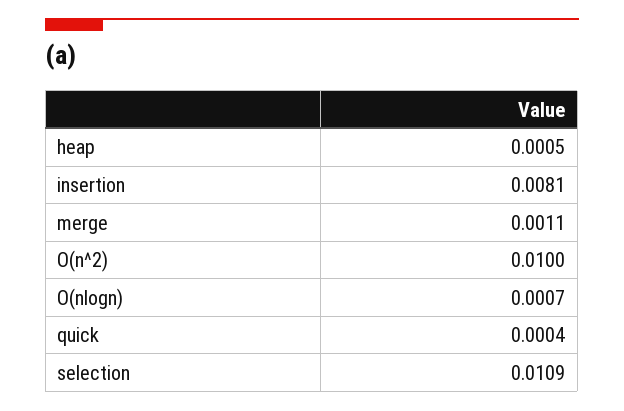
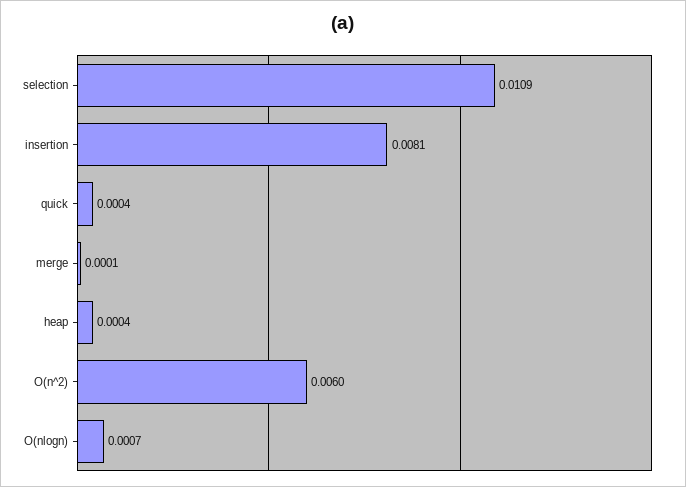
heap: 0.0005 -> 0.0004
merge: 0.0011 -> 0.0001
O(n^2): 0.01 -> 0.006

